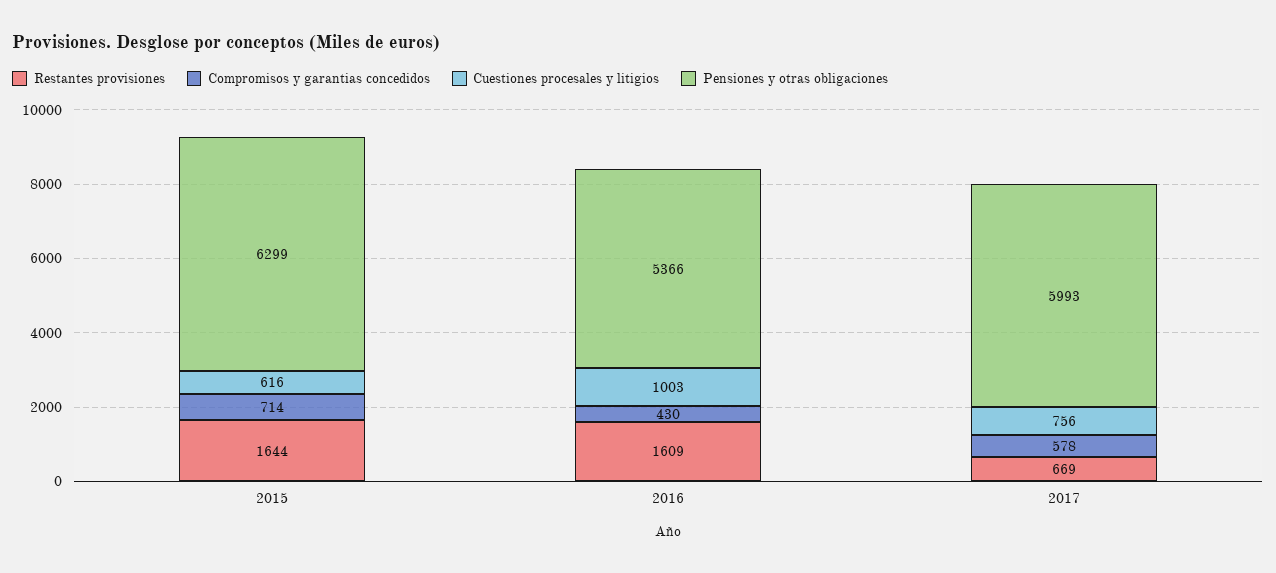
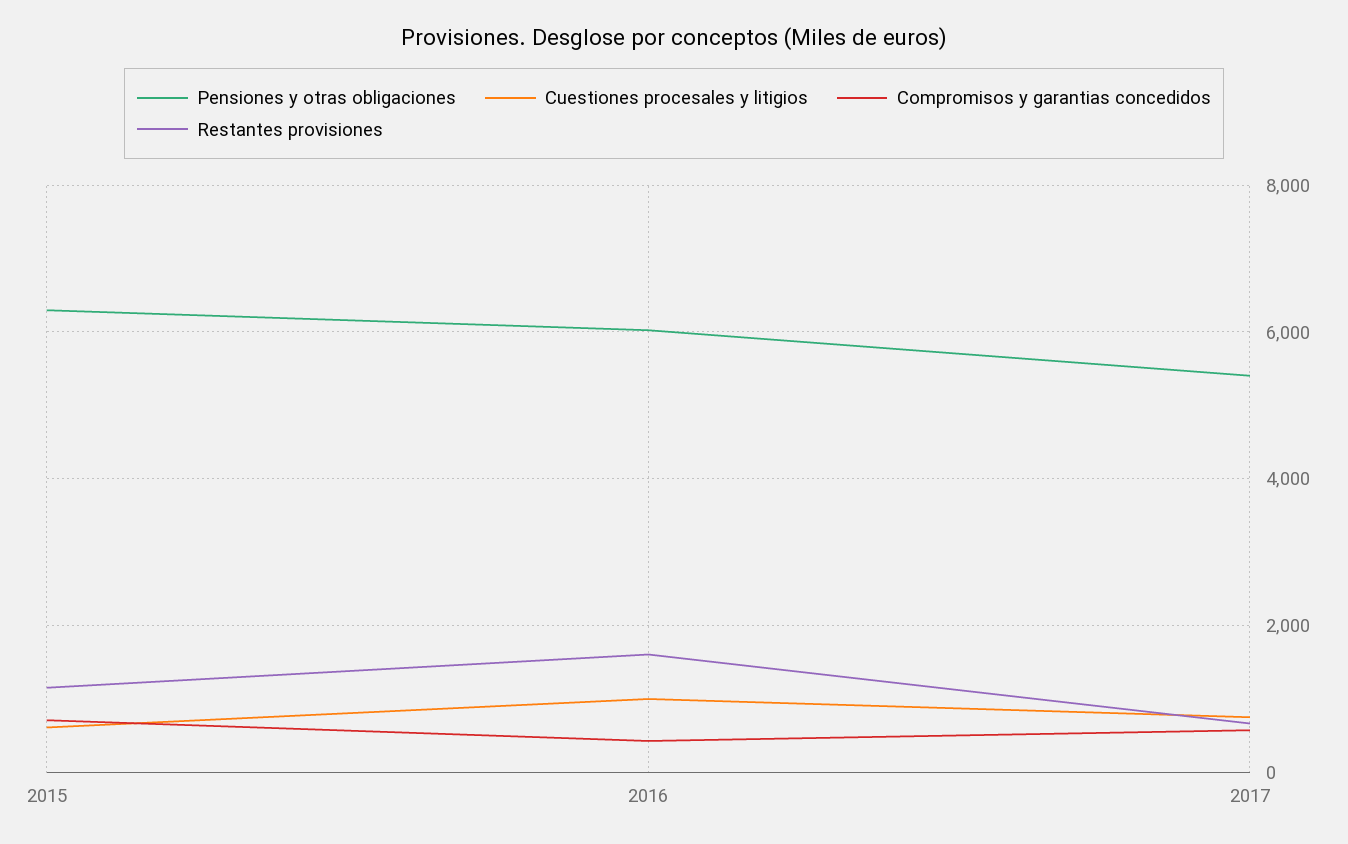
Restantes provisiones, 2015: 1644 -> 1200
Pensiones y otras obligaciones, 2016: 5366 -> 6000
Pensiones y otras obligaciones, 2017: 5993 -> 5400

